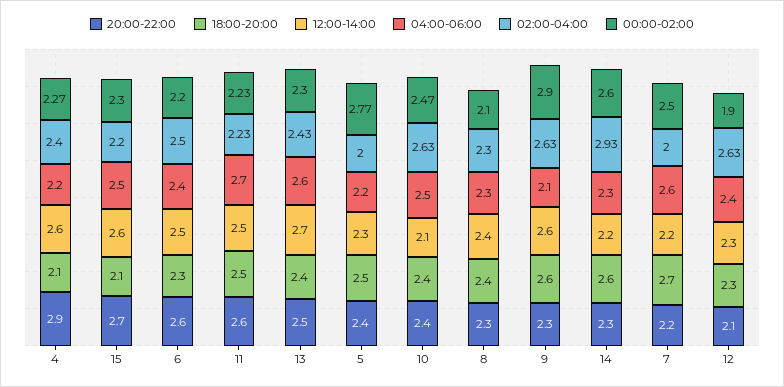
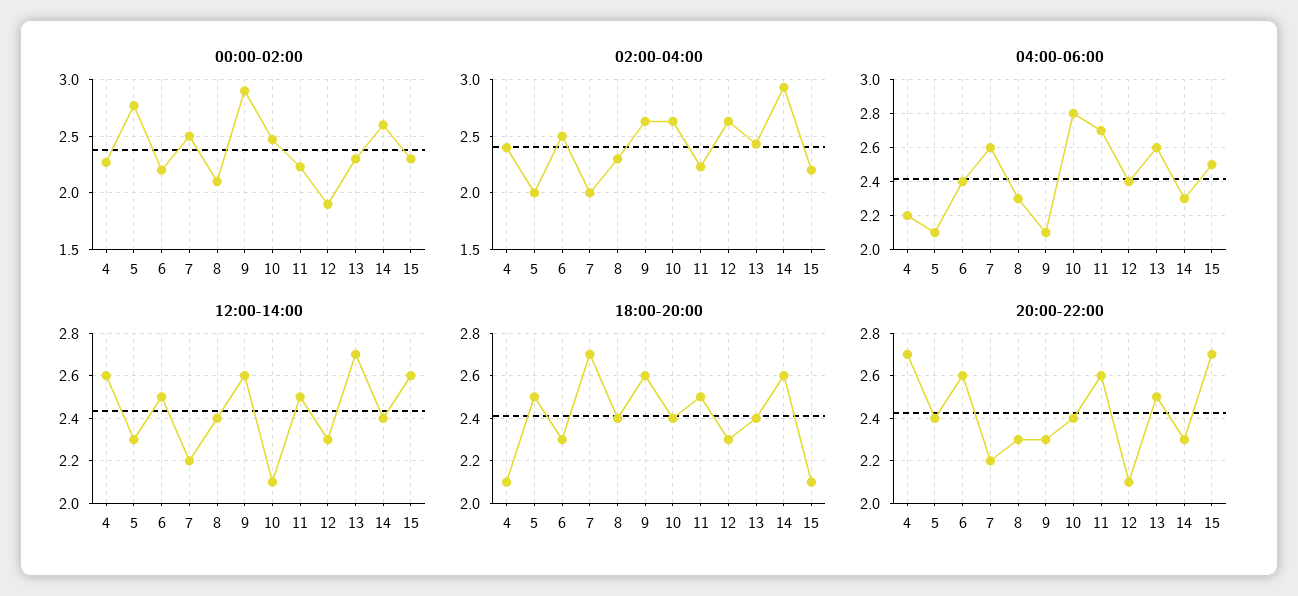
20:00-22:00, 4: 2.9 -> 2.7
04:00-06:00, 5: 2.2 -> 2.1
04:00-06:00, 10: 2.5 -> 2.8
12:00-14:00, 14: 2.2 -> 2.4

